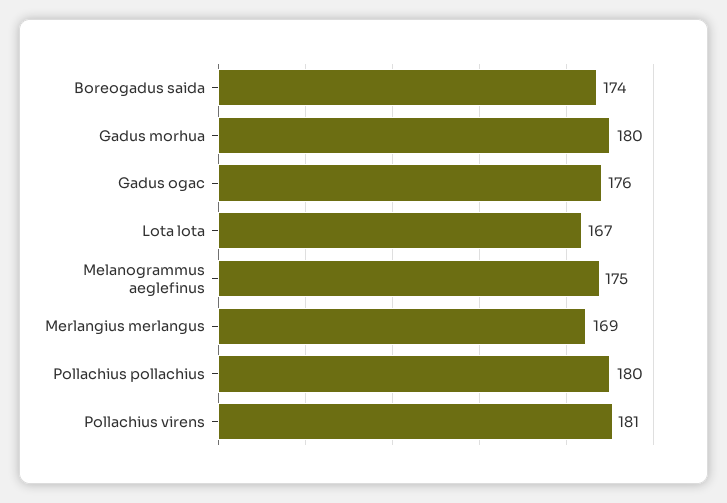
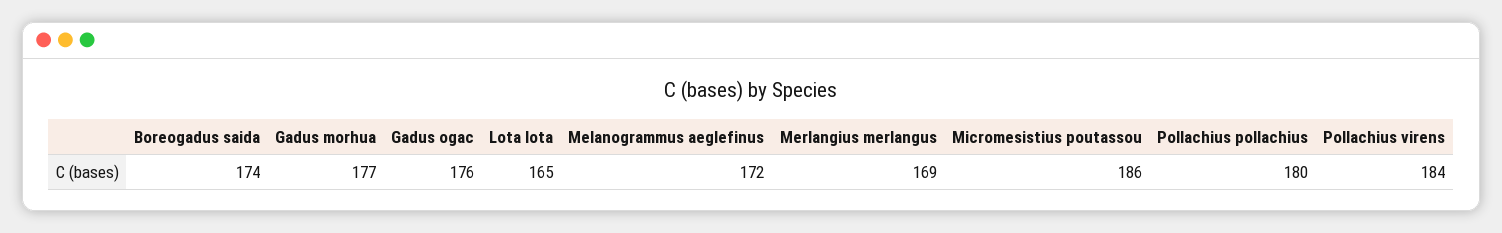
Gadus morhua: 180 -> 177
Lota lota: 167 -> 165
Melanogrammus aeglefinus: 175 -> 172
Pollachius virens: 181 -> 184
Micromesistius poutassou: none -> 186

